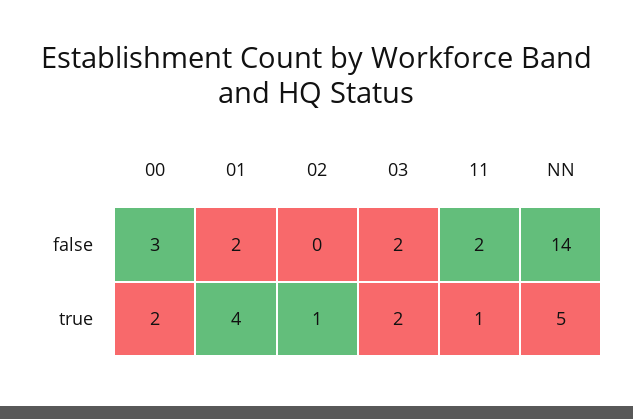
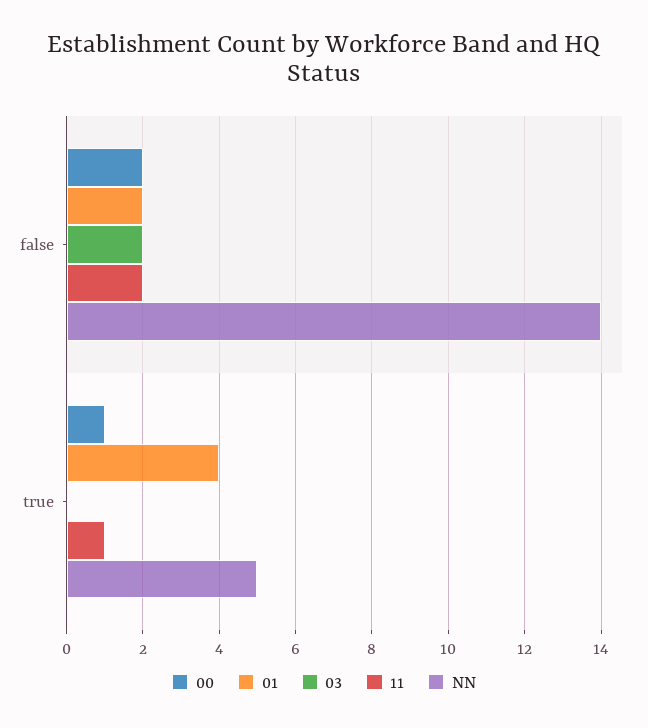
00, false: 3 -> 2
02, false: 0 -> none
00, true: 2 -> 1
02, true: 1 -> none
03, true: 2 -> 0

